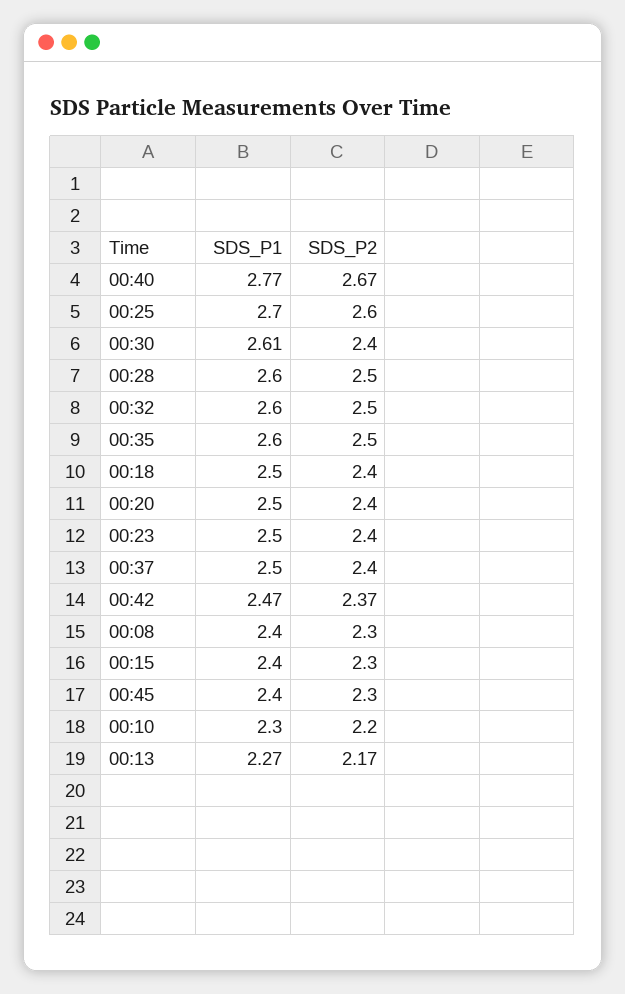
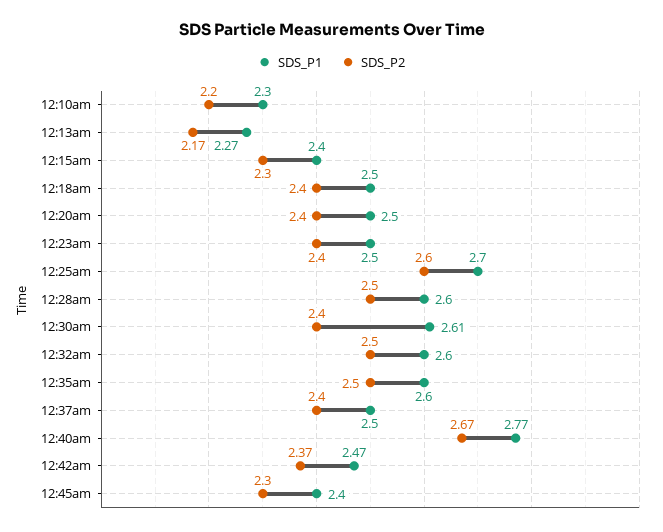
SDS_P1, 00:08: 2.4 -> none
SDS_P2, 00:08: 2.3 -> none

